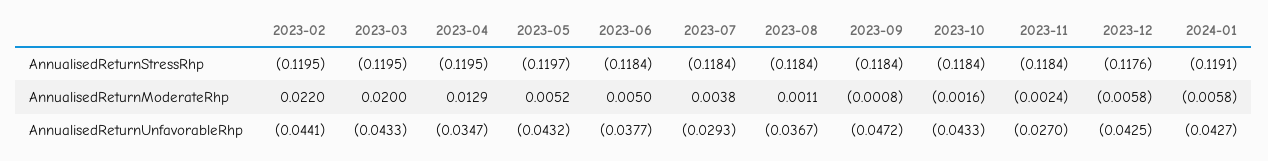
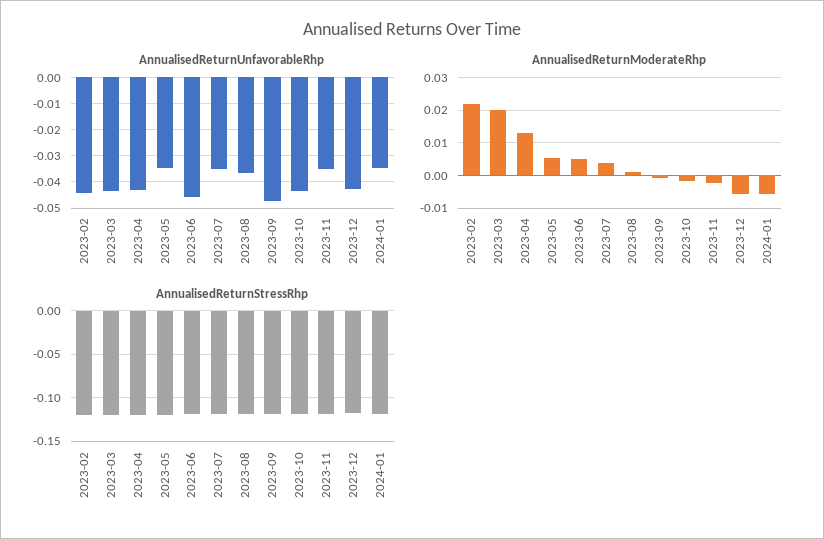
AnnualisedReturnUnfavorableRhp, 2023-04: -0.0347 -> -0.0425
AnnualisedReturnUnfavorableRhp, 2023-05: -0.0432 -> -0.035
AnnualisedReturnUnfavorableRhp, 2023-06: -0.0377 -> -0.045
AnnualisedReturnUnfavorableRhp, 2023-07: -0.0293 -> -0.035
AnnualisedReturnUnfavorableRhp, 2023-11: -0.027 -> -0.035
AnnualisedReturnUnfavorableRhp, 2024-01: -0.0427 -> -0.035

